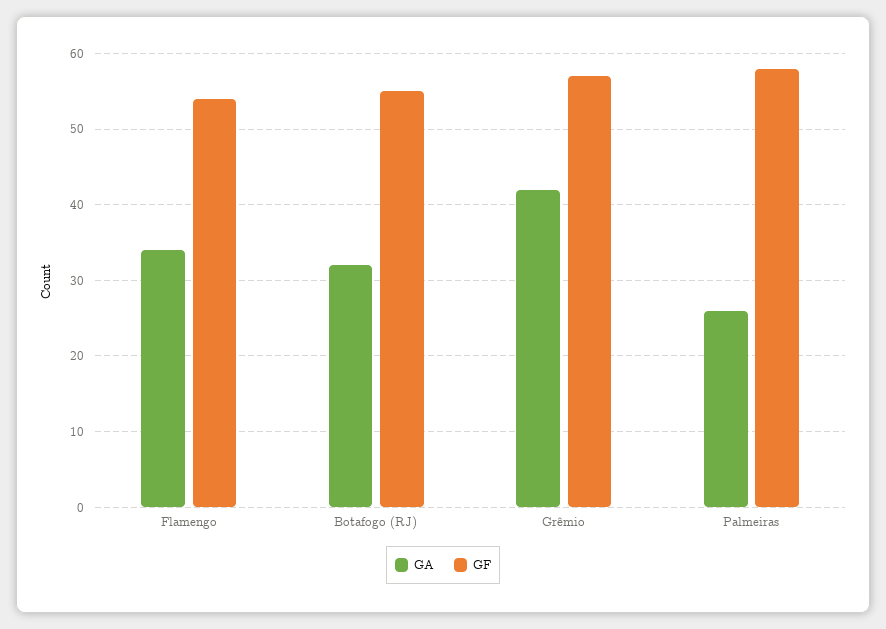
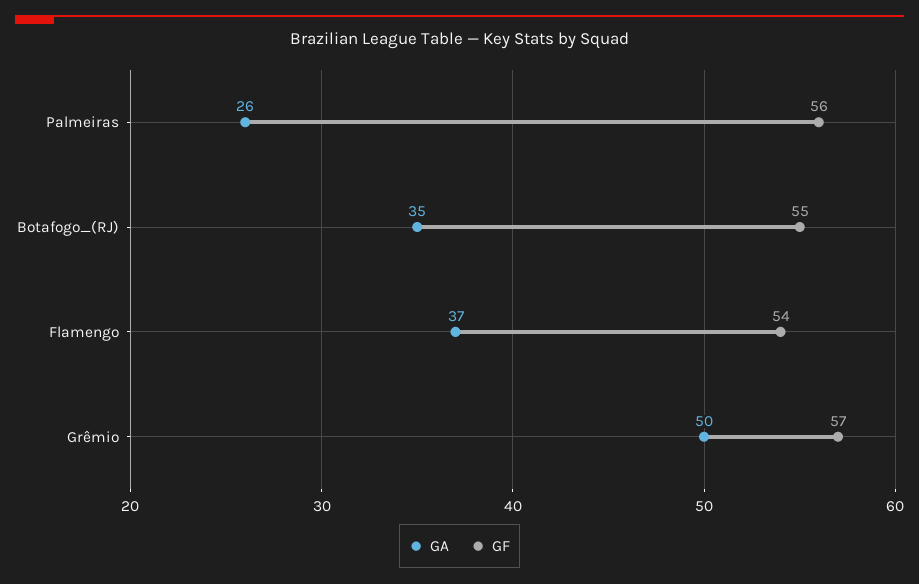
GA, Flamengo: 34 -> 37
GA, Botafogo (RJ): 32 -> 35
GA, Grêmio: 42 -> 50
GF, Palmeiras: 58 -> 56

